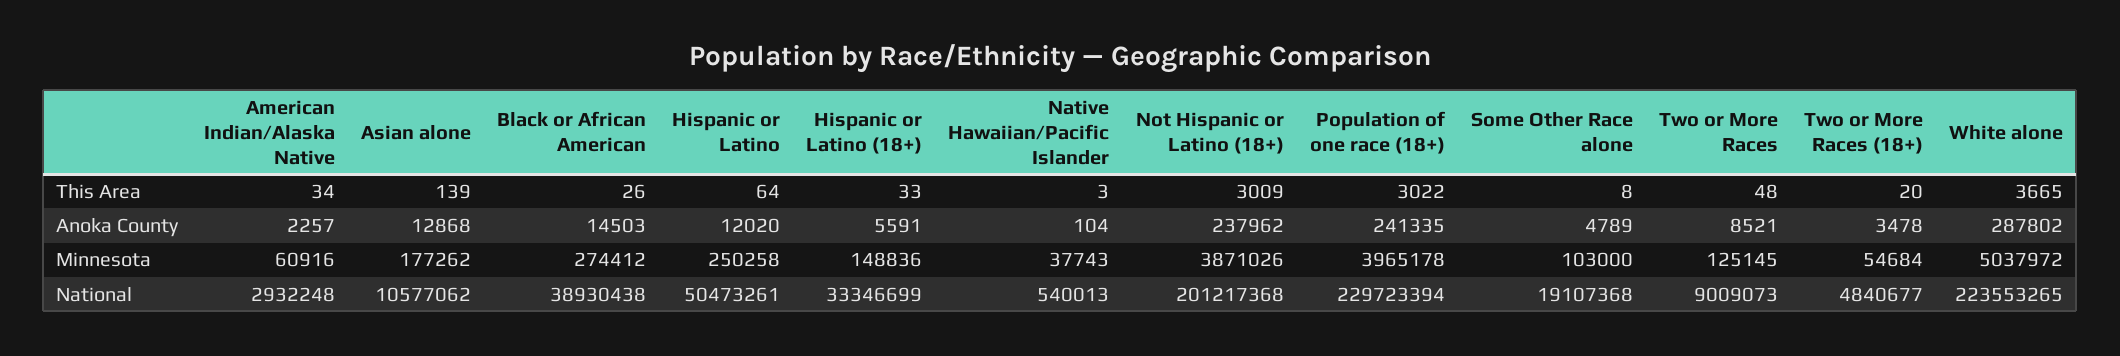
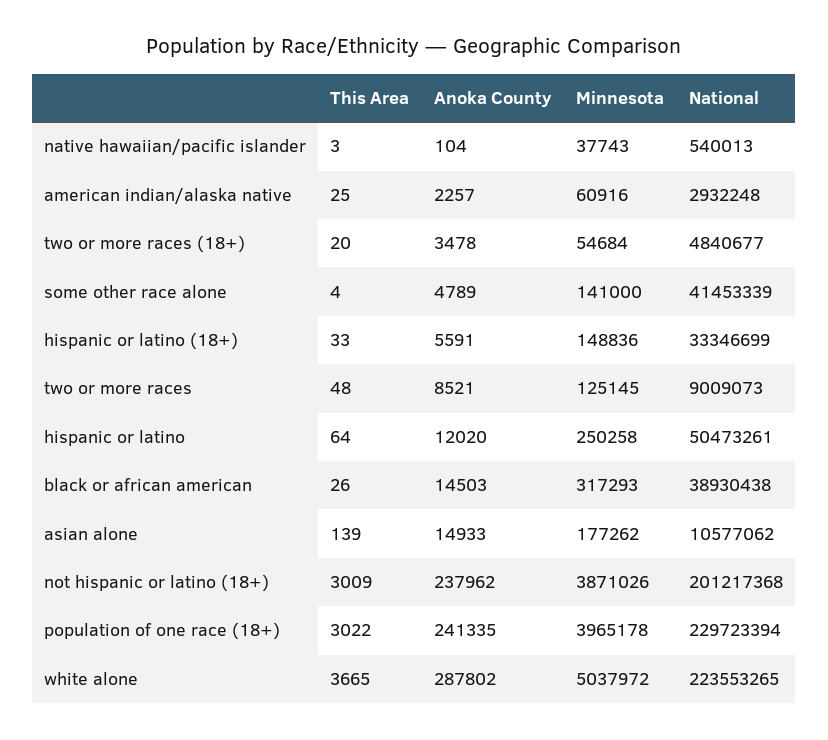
American Indian/Alaska Native, This Area: 34 -> 25
Some Other Race alone, This Area: 8 -> 4
Asian alone, Anoka County: 12868 -> 14933
Black or African American, Minnesota: 274412 -> 317293
Some Other Race alone, Minnesota: 103000 -> 141000
Some Other Race alone, National: 19107368 -> 41453339

